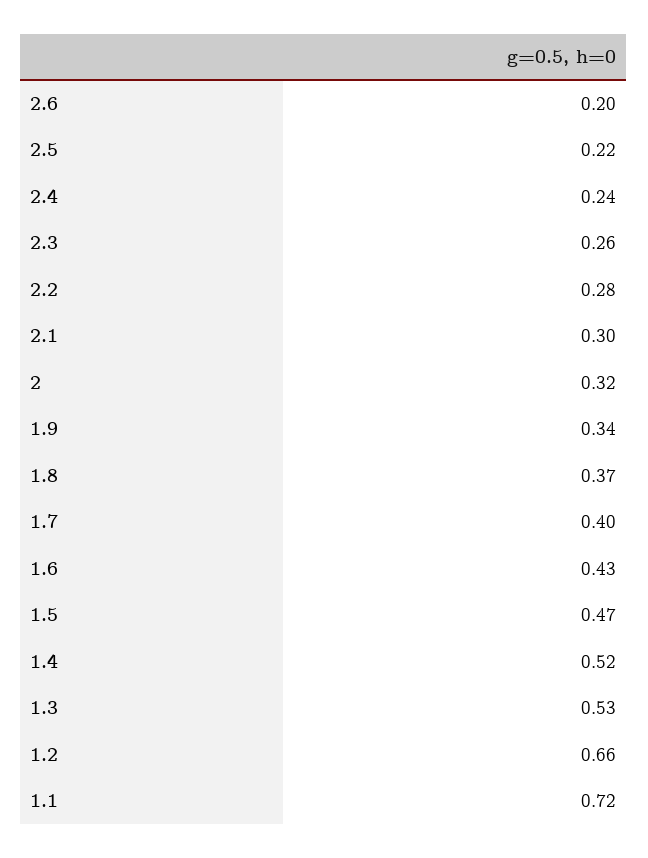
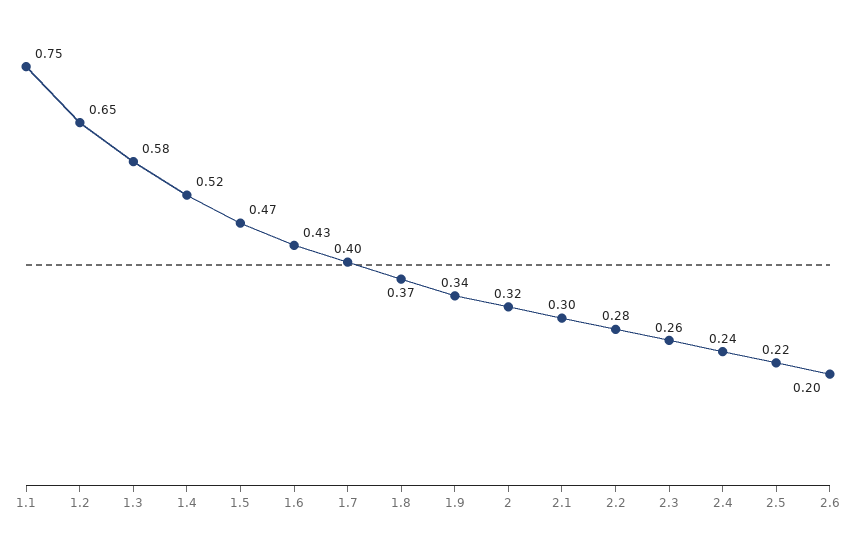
1.3: 0.53 -> 0.58
1.2: 0.66 -> 0.65
1.1: 0.72 -> 0.75

